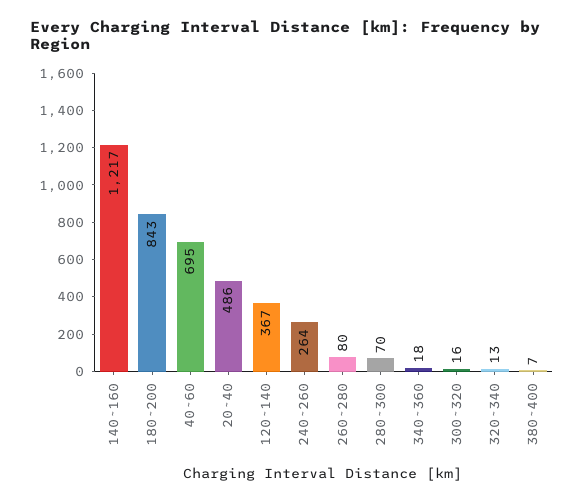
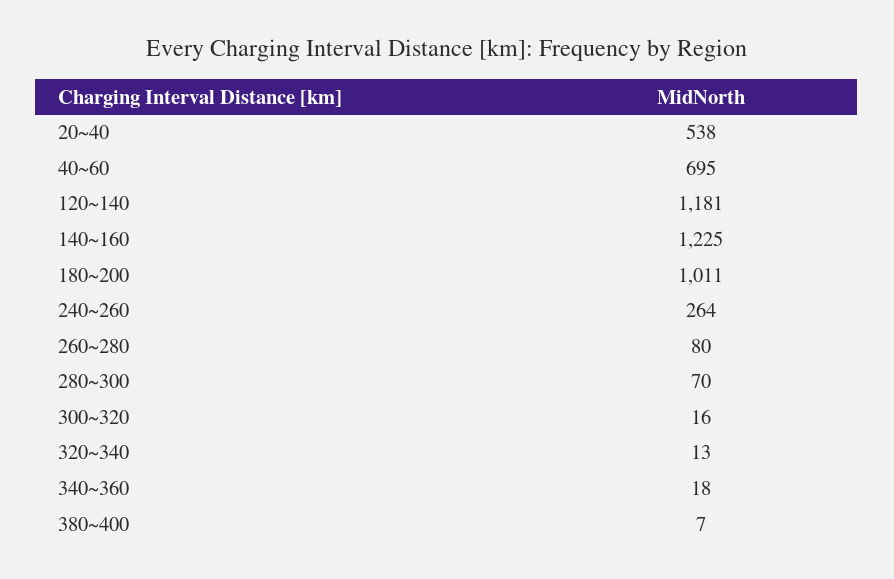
140~160: 1217 -> 1225
180~200: 843 -> 1011
20~40: 486 -> 538
120~140: 367 -> 1181

